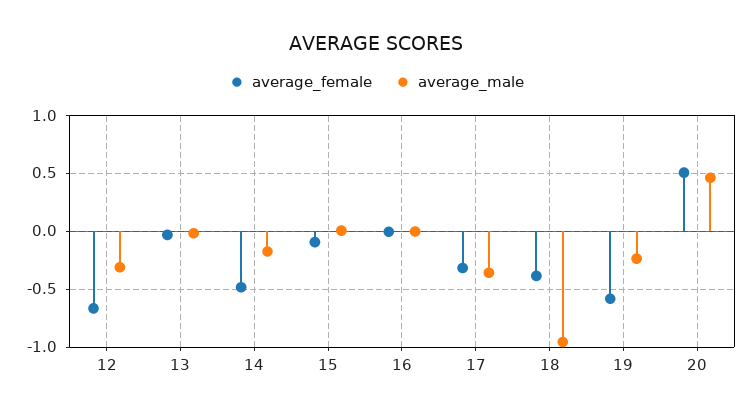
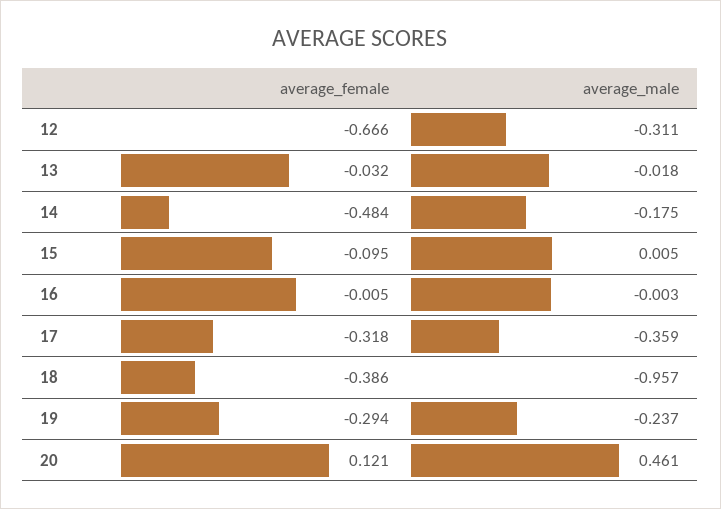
average_female, 19: -0.6 -> -0.294
average_female, 20: 0.5 -> 0.121

